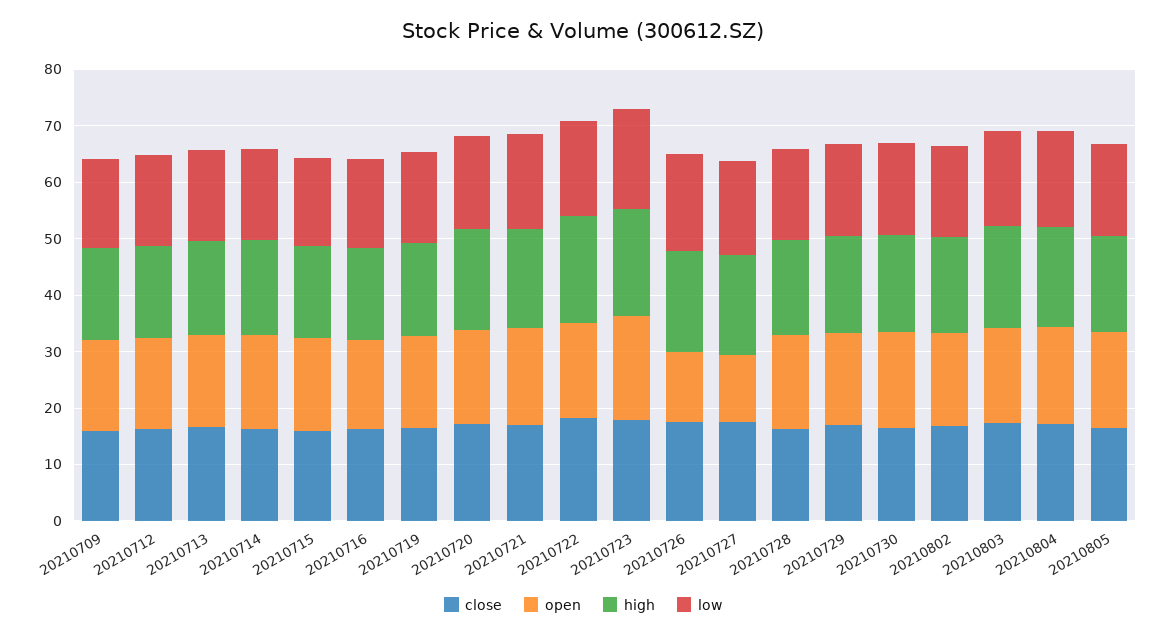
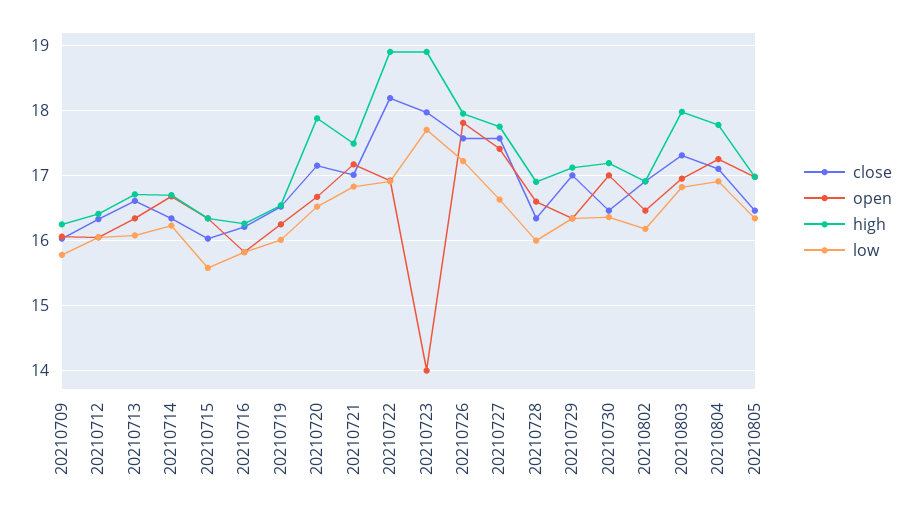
open, 20210723: 18 -> 14
open, 20210726: 12 -> 17.8
open, 20210727: 12 -> 17.4

